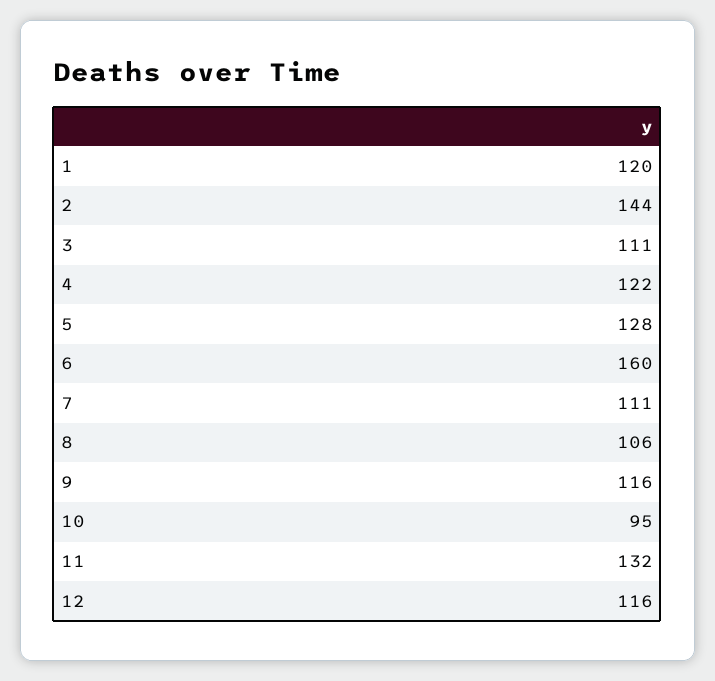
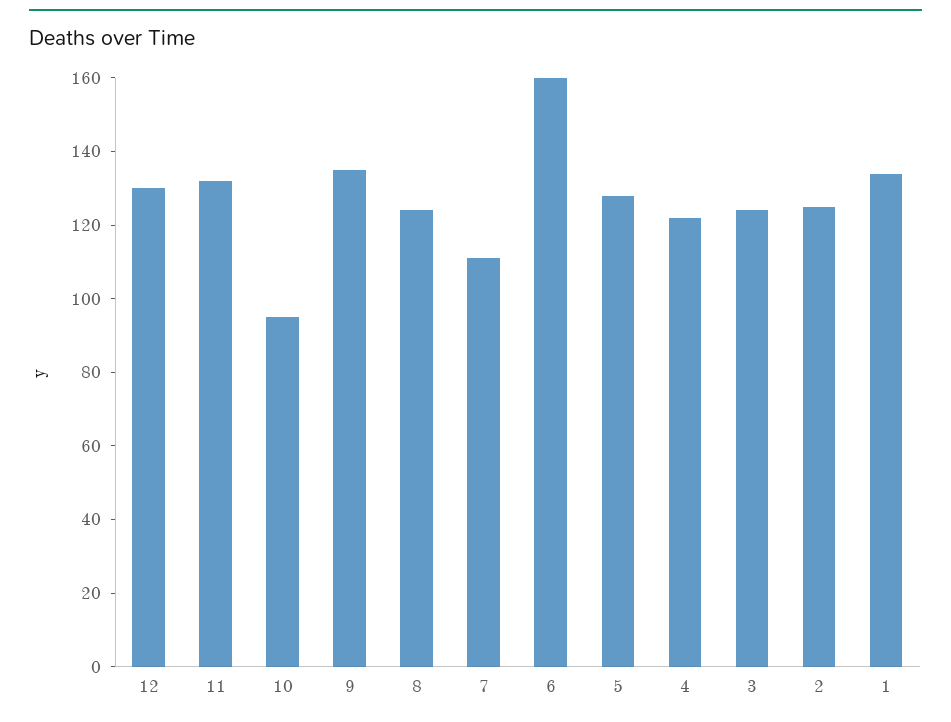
1: 120 -> 135
2: 144 -> 125
3: 111 -> 125
8: 106 -> 125
9: 116 -> 135
12: 116 -> 130

